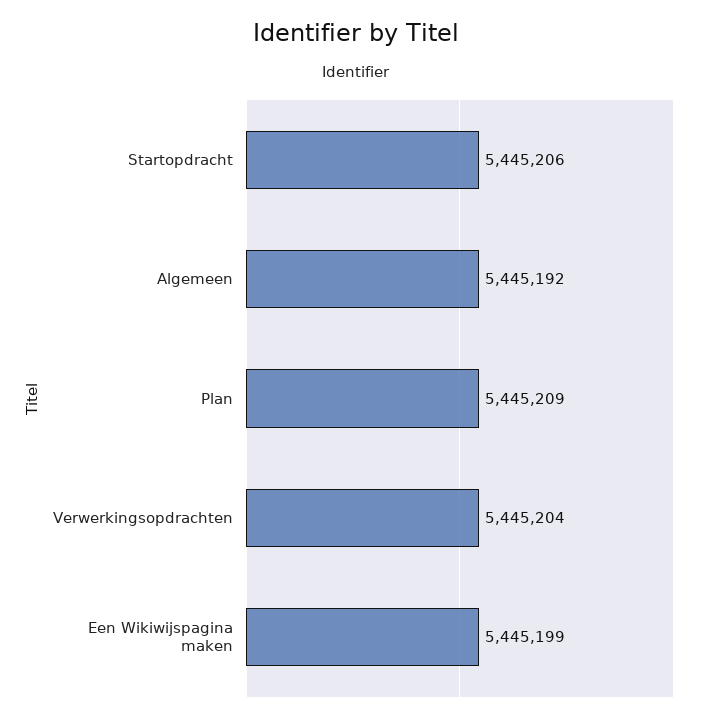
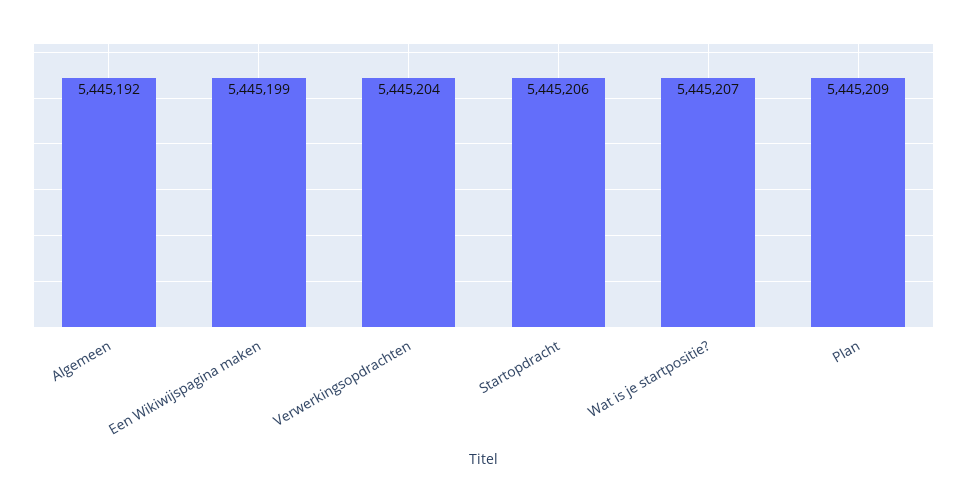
Wat is je startpositie?: none -> 5445207

